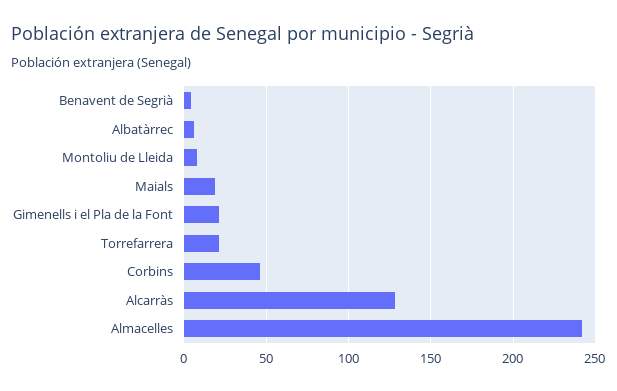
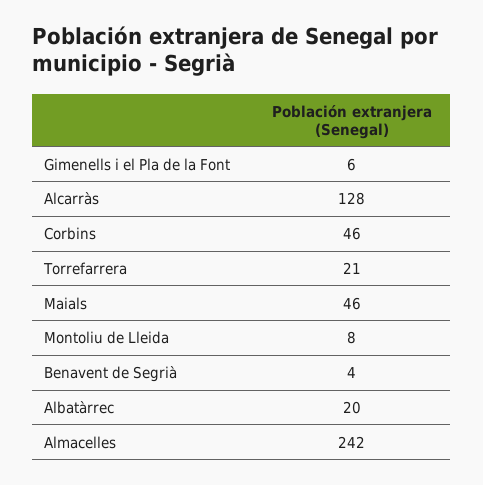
Albatàrrec: 5 -> 20
Maials: 20 -> 46
Gimenells i el Pla de la Font: 20 -> 6

